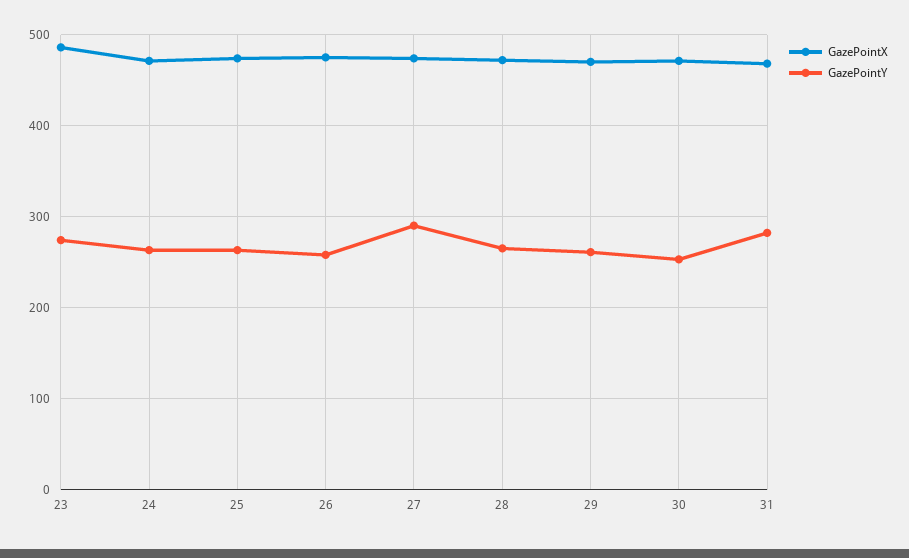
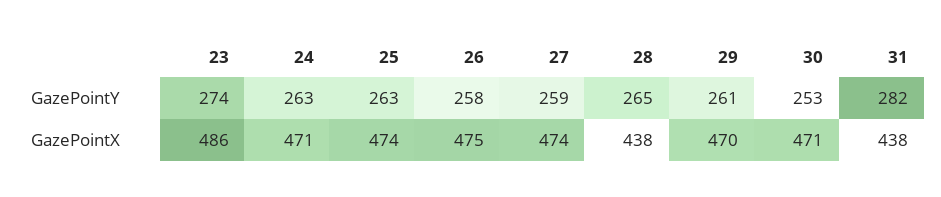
GazePointY, 27: 290 -> 259
GazePointX, 28: 470 -> 438
GazePointX, 31: 470 -> 438

